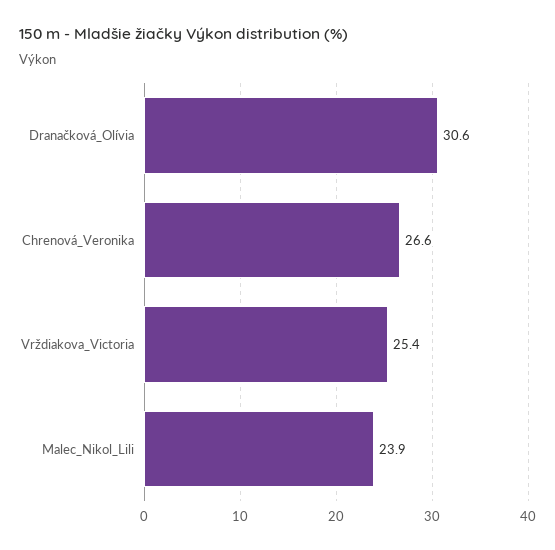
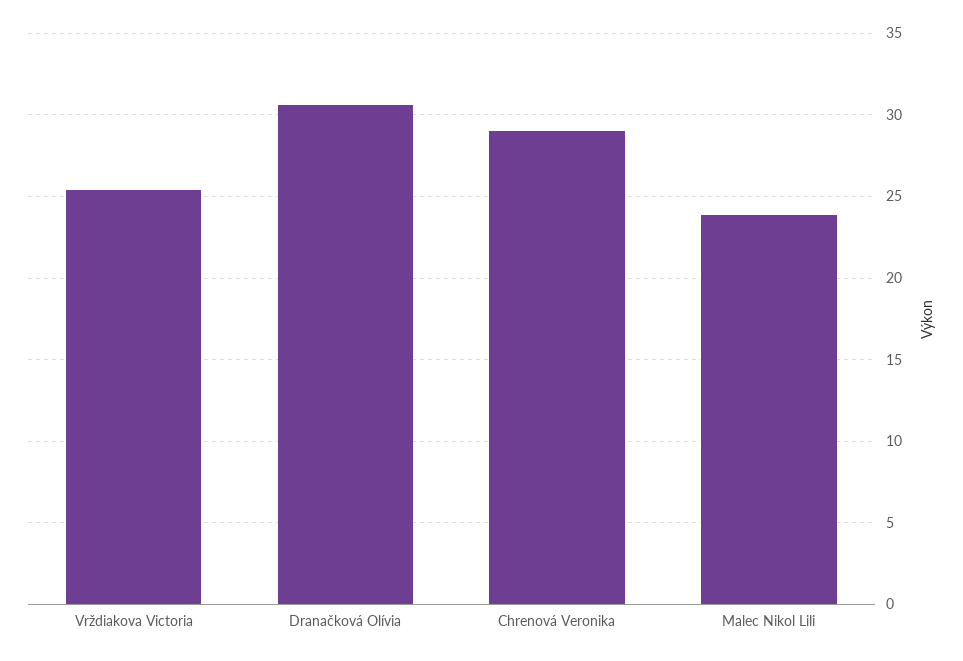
Chrenová_Veronika: 26.6 -> 29

